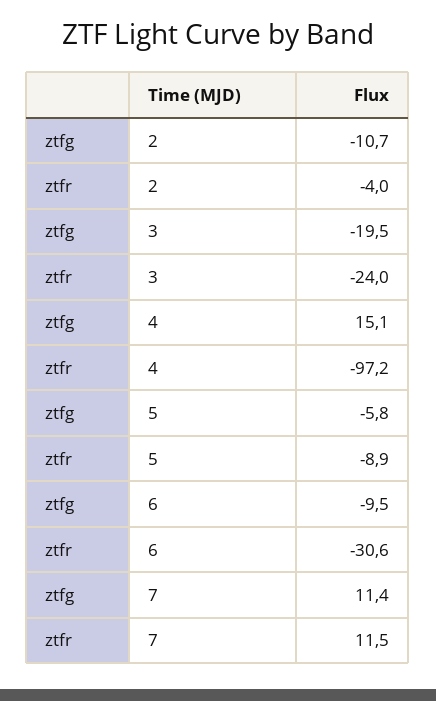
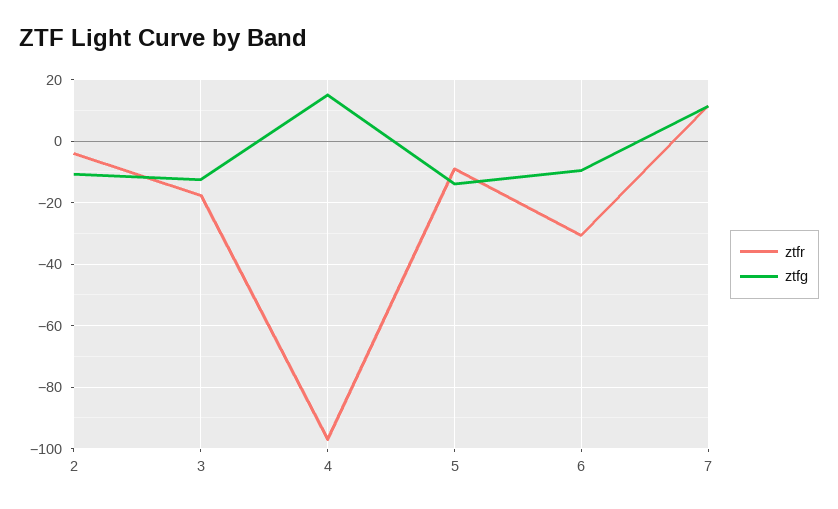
ztfg, 3: -19.5 -> -12
ztfr, 3: -24 -> -18
ztfg, 5: -5.8 -> -14

